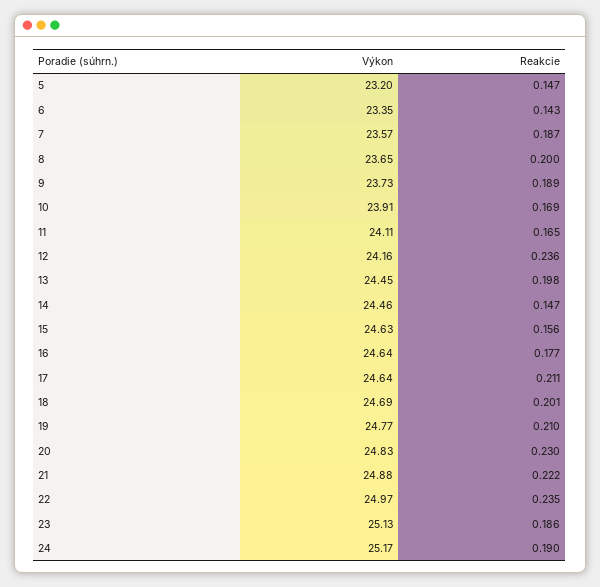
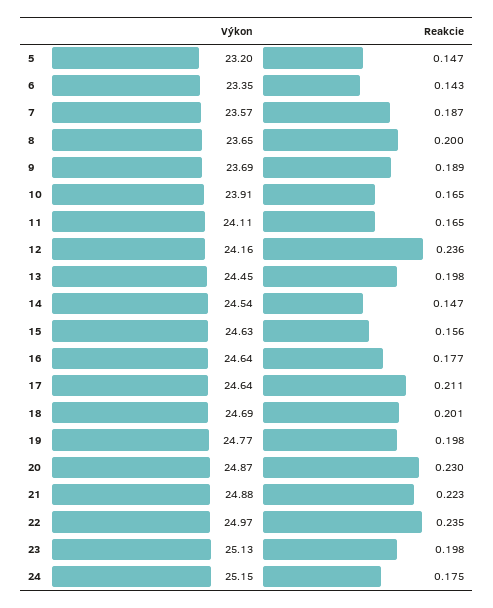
Výkon, 9: 23.73 -> 23.69
Reakcie, 10: 0.169 -> 0.165
Výkon, 14: 24.46 -> 24.54
Reakcie, 19: 0.21 -> 0.198
Výkon, 20: 24.83 -> 24.87
Reakcie, 21: 0.222 -> 0.223
Reakcie, 23: 0.186 -> 0.198
Výkon, 24: 25.17 -> 25.15
Reakcie, 24: 0.19 -> 0.175

